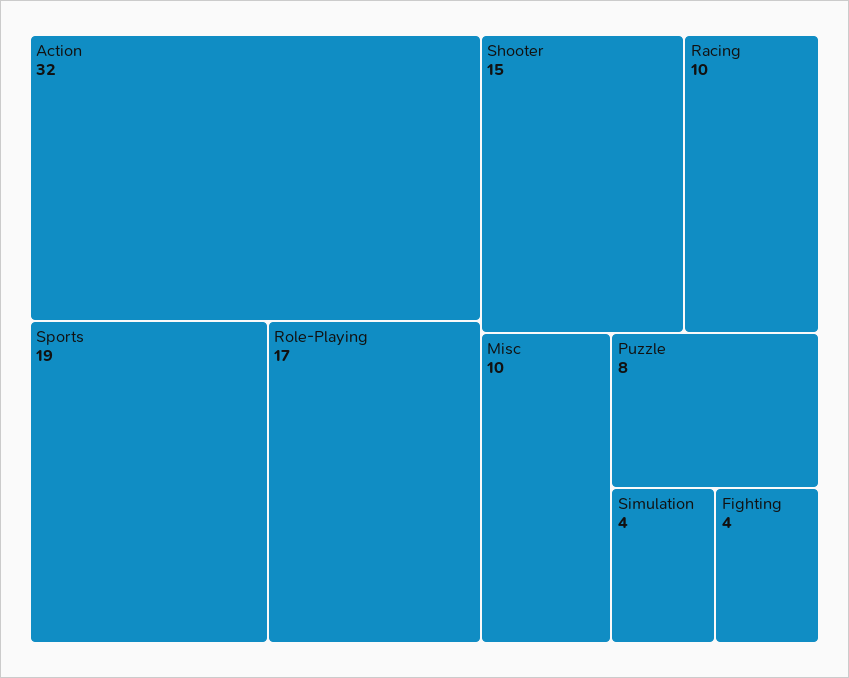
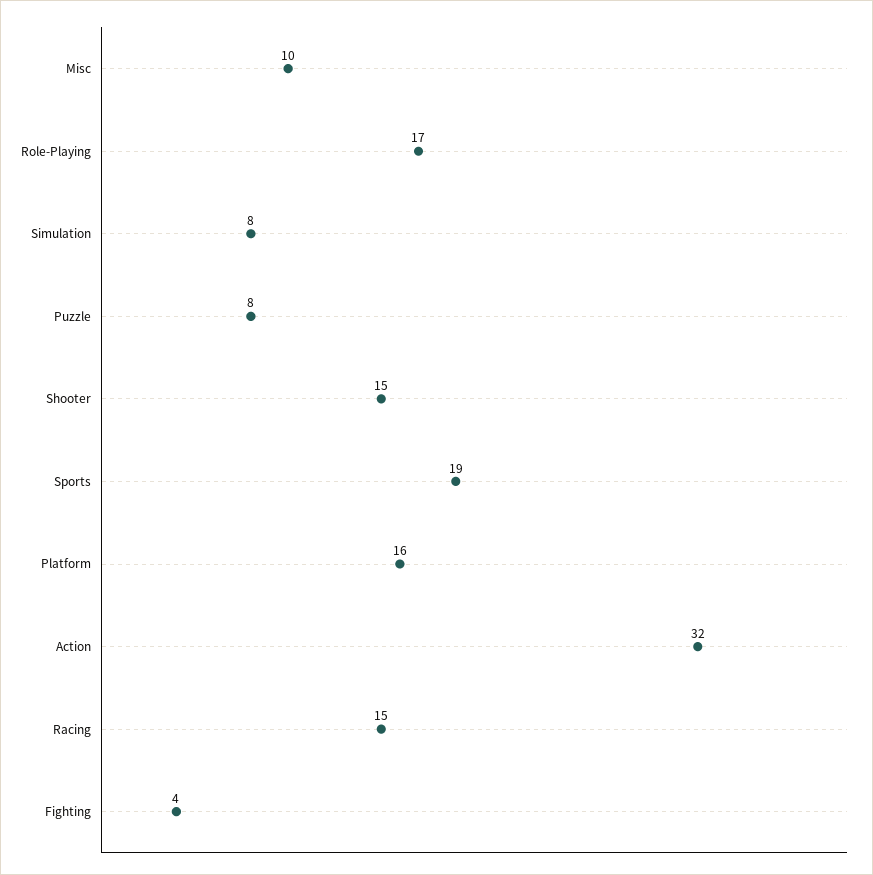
Racing: 10 -> 15
Simulation: 4 -> 8
Platform: none -> 16

